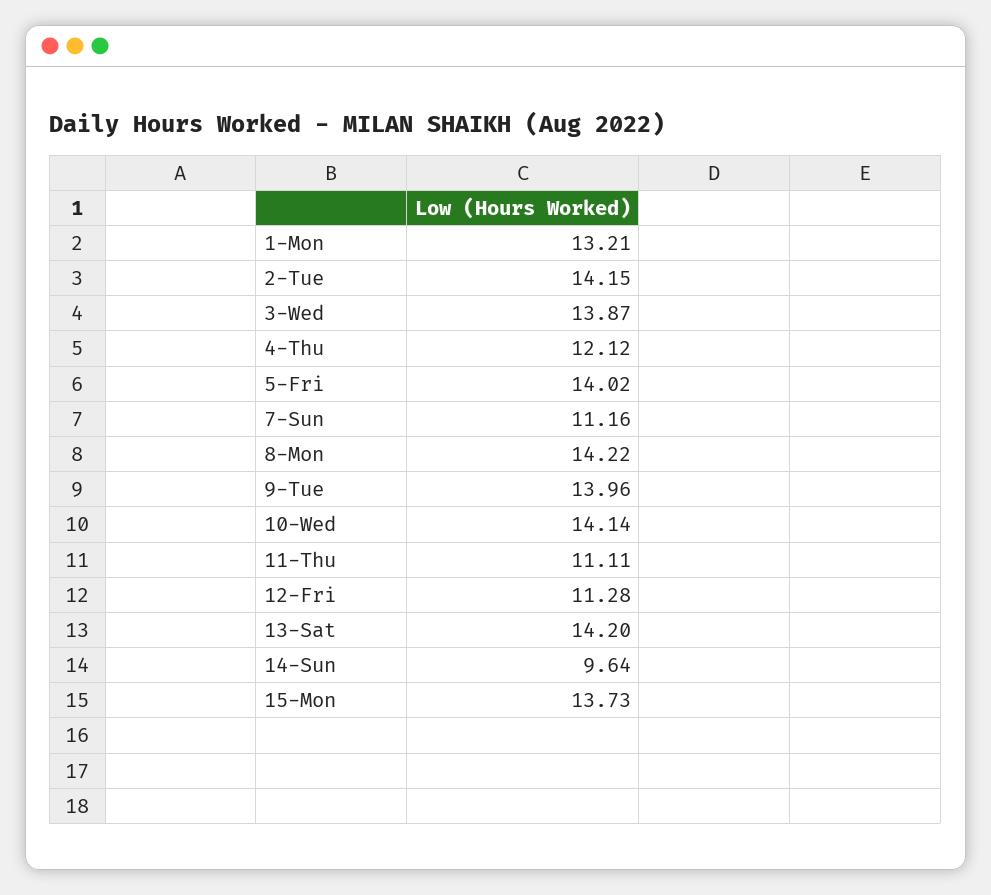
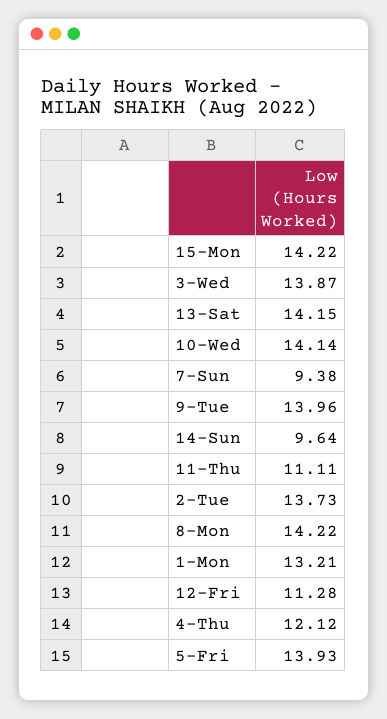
2-Tue: 14.15 -> 13.73
5-Fri: 14.02 -> 13.93
7-Sun: 11.16 -> 9.38
13-Sat: 14.2 -> 14.15
15-Mon: 13.73 -> 14.22

